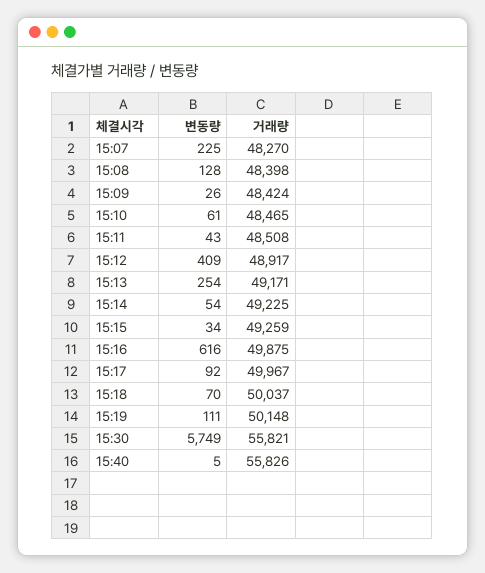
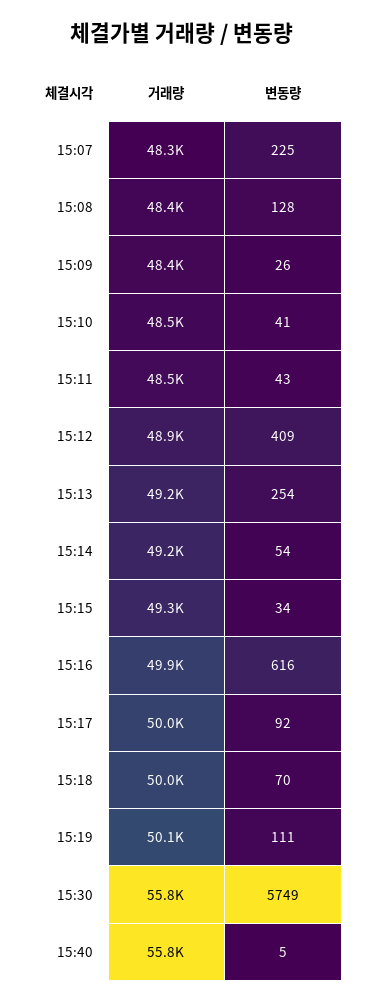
변동량, 15:10: 61 -> 41

